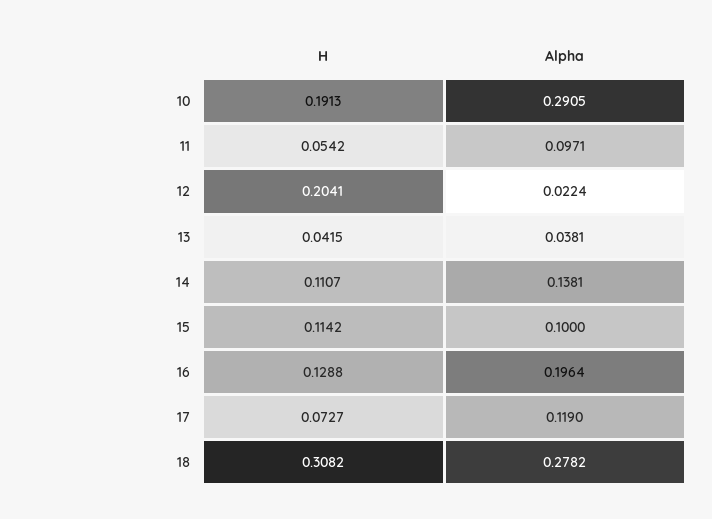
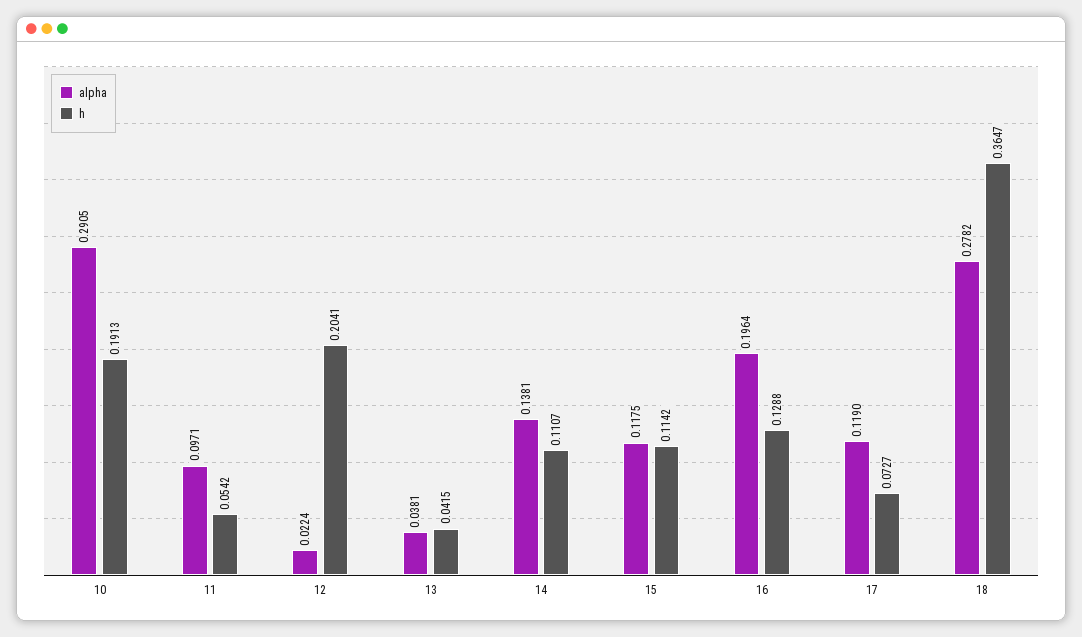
Alpha, 15: 0.1 -> 0.1175
H, 18: 0.3082 -> 0.3647

